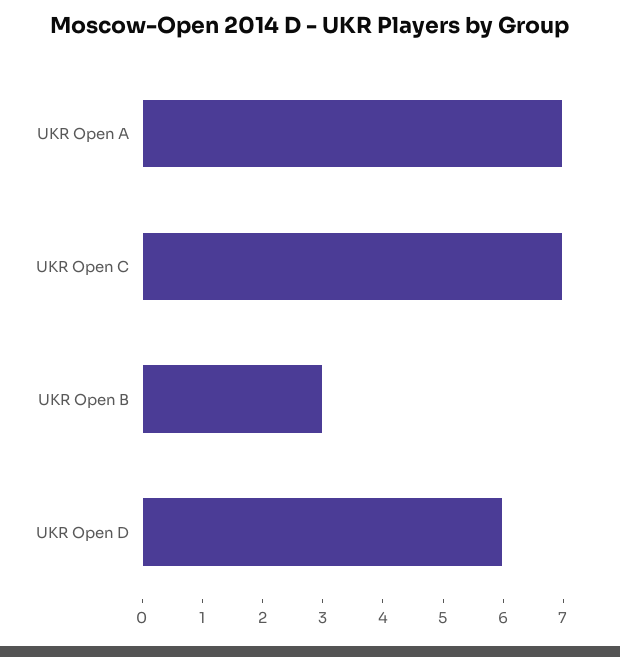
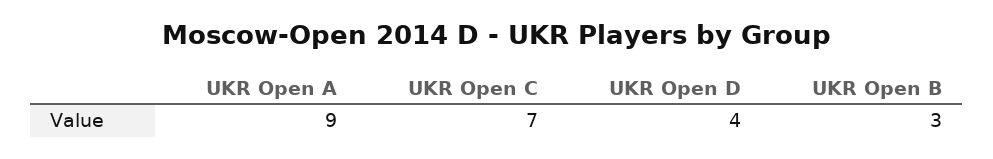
UKR Open A: 7 -> 9
UKR Open D: 6 -> 4

